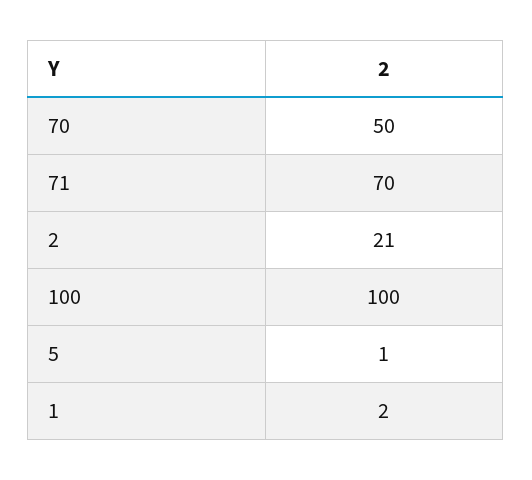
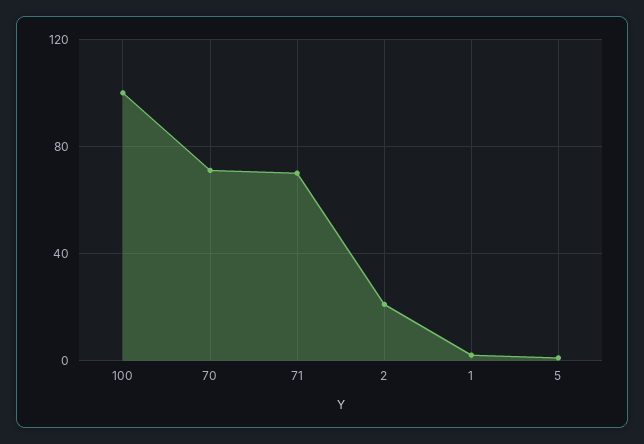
70: 50 -> 70

